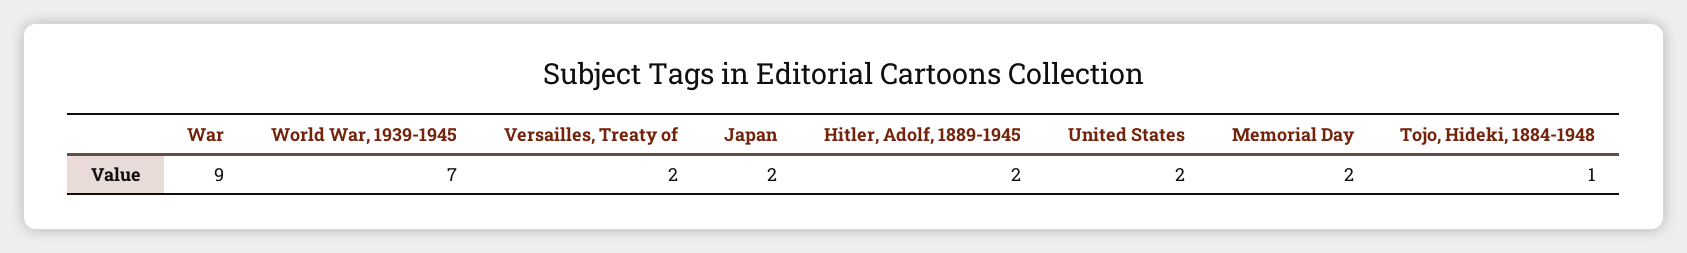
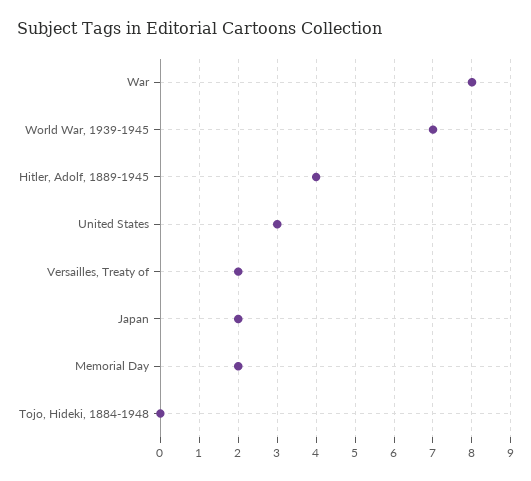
War: 9 -> 8
Hitler, Adolf, 1889-1945: 2 -> 4
United States: 2 -> 3
Tojo, Hideki, 1884-1948: 1 -> 0

